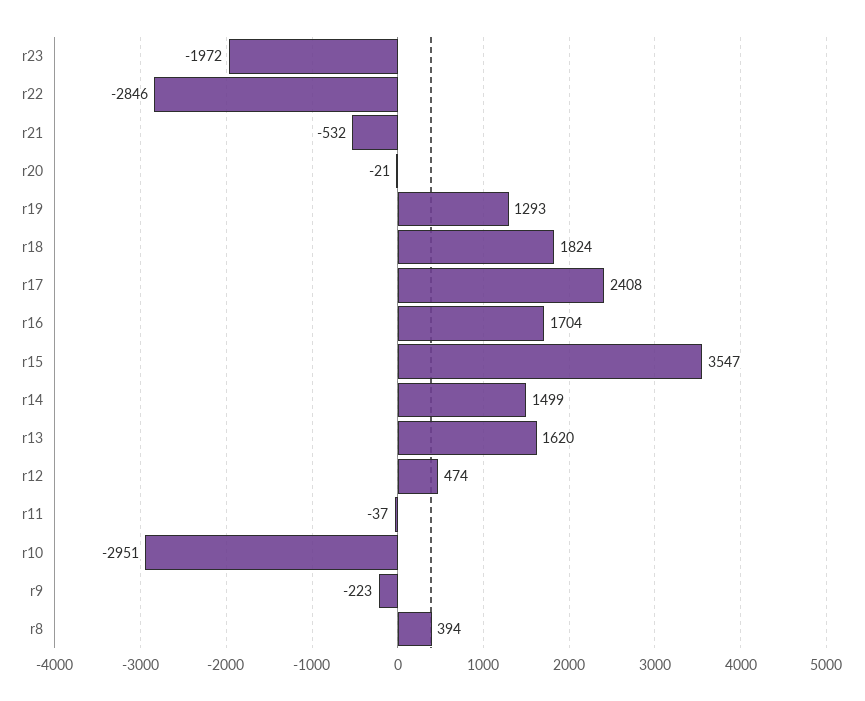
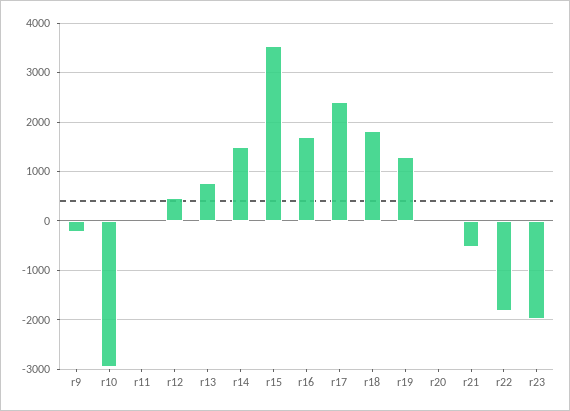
r22: -2846 -> -1800
r13: 1620 -> 800
r8: 394 -> none

